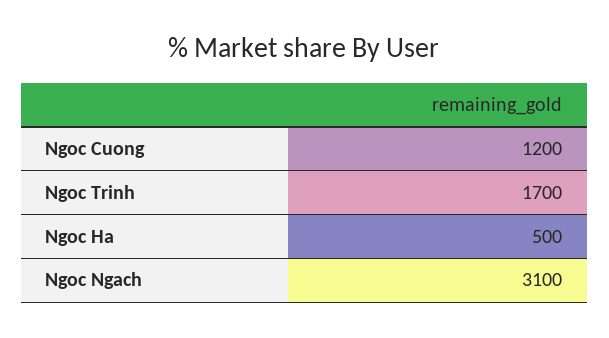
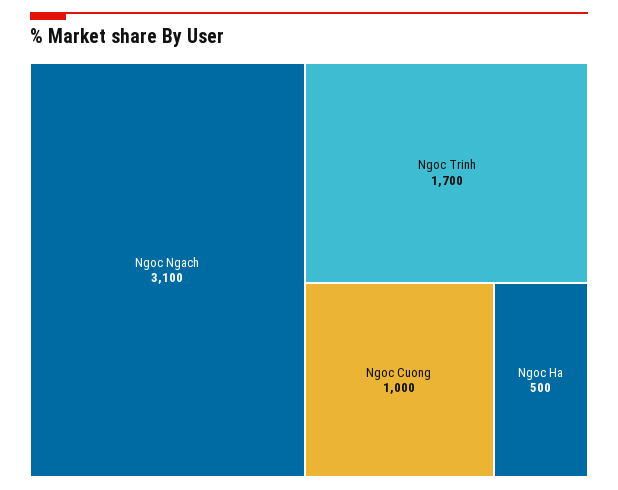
Ngoc Cuong: 1200 -> 1000

